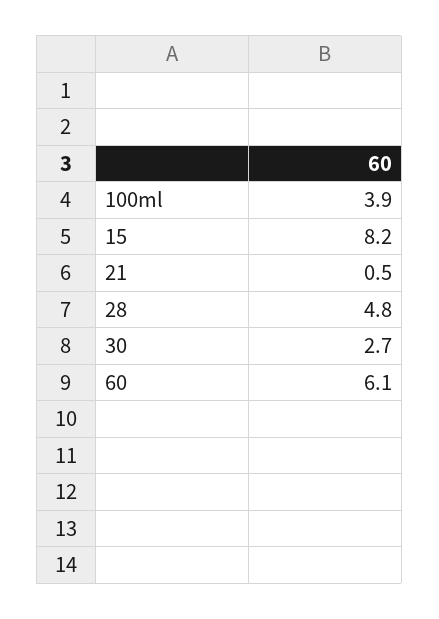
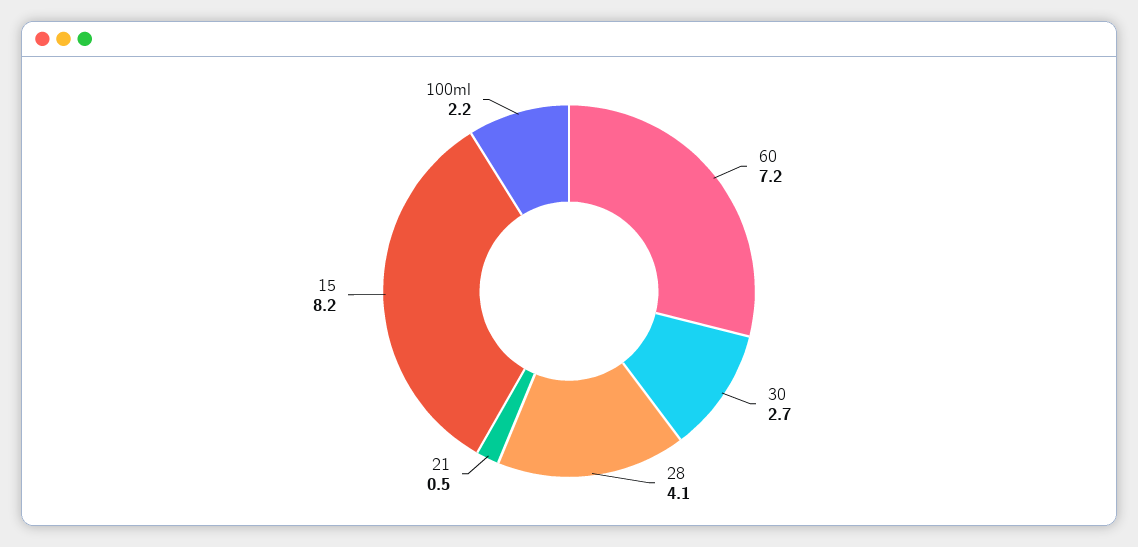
100ml: 3.9 -> 2.2
28: 4.8 -> 4.1
60: 6.1 -> 7.2

